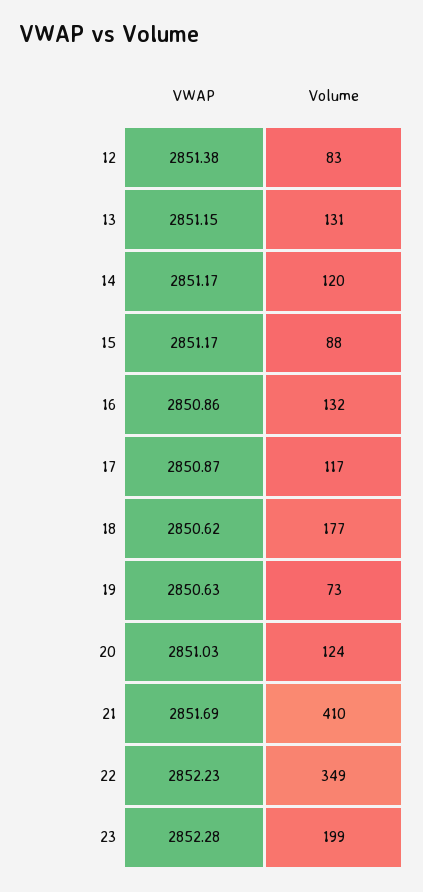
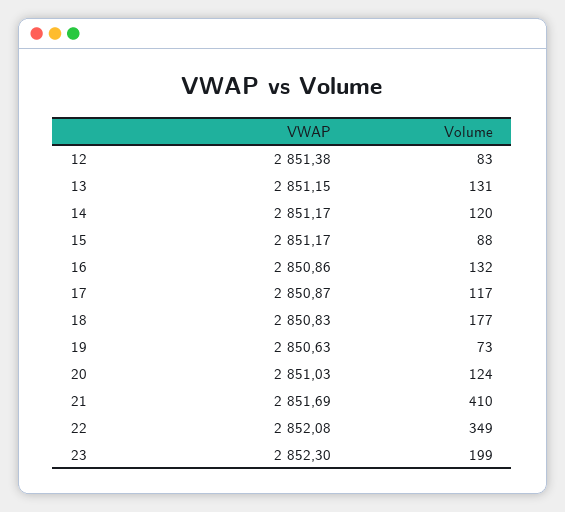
VWAP, 18: 2850.62 -> 2850.83
VWAP, 22: 2852.23 -> 2852.08
VWAP, 23: 2852.28 -> 2852.3

